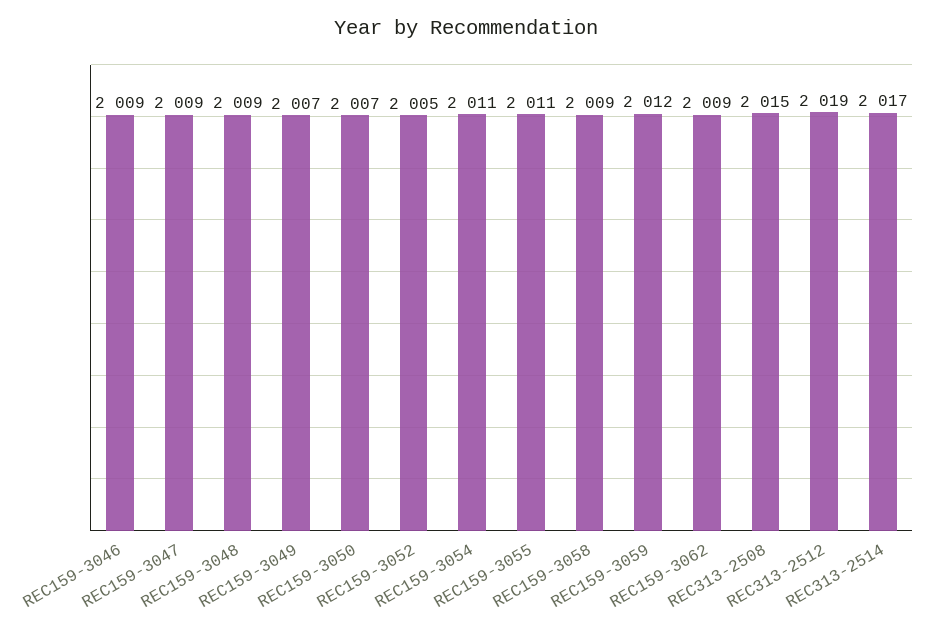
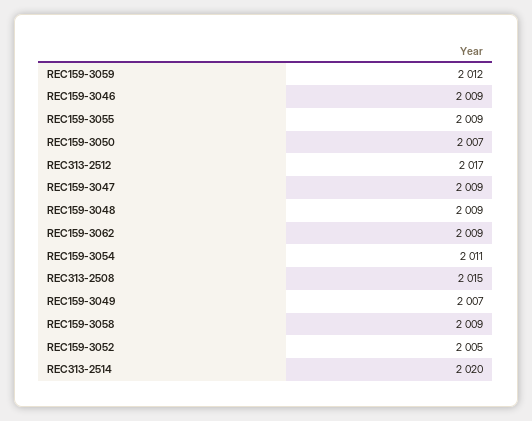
REC159-3055: 2011 -> 2009
REC313-2512: 2019 -> 2017
REC313-2514: 2017 -> 2020

